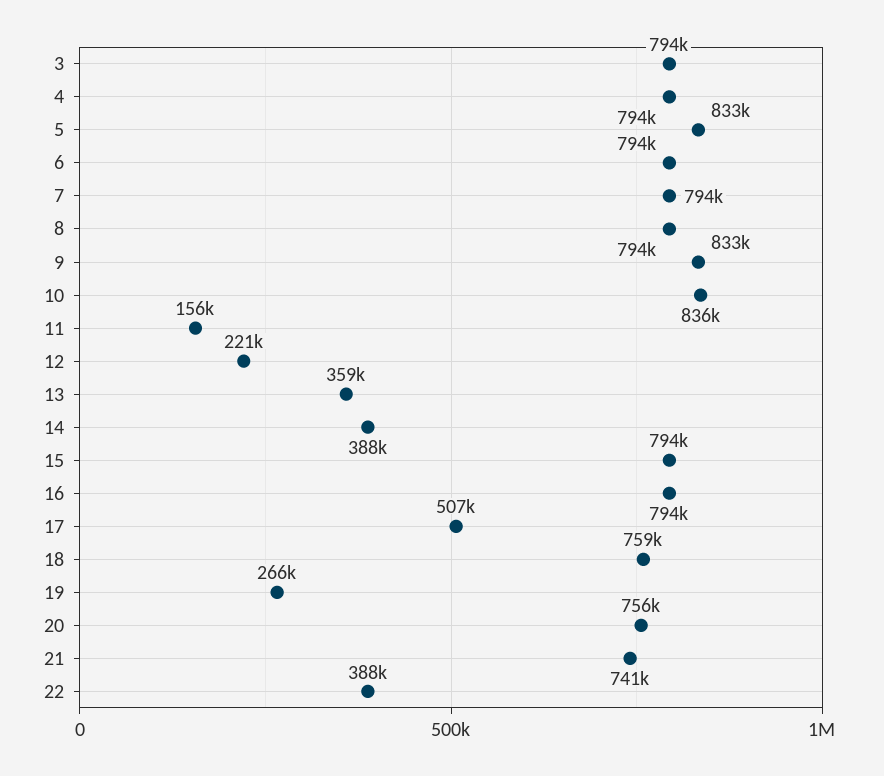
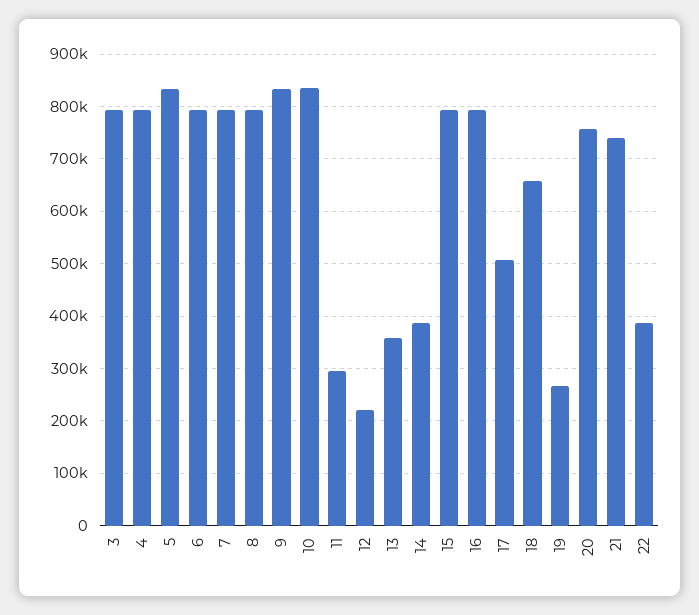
11: 156000 -> 300000
18: 759000 -> 660000

